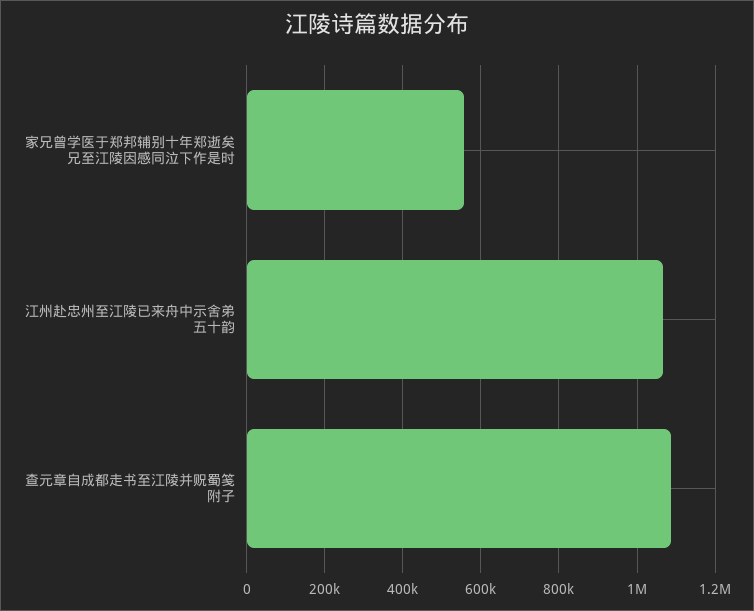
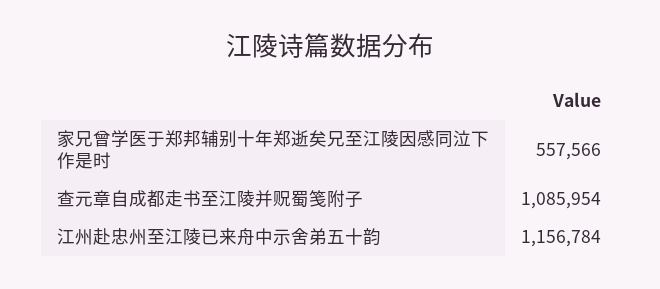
江州赴忠州至江陵已来舟中示舍弟五十韵: 1060000 -> 1156784

